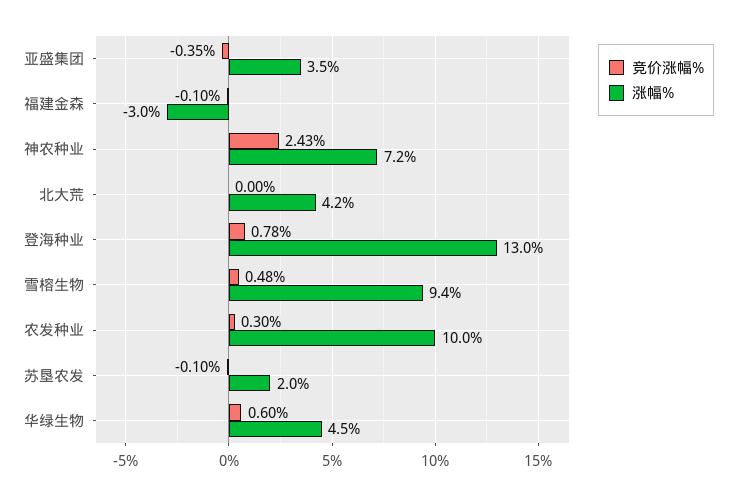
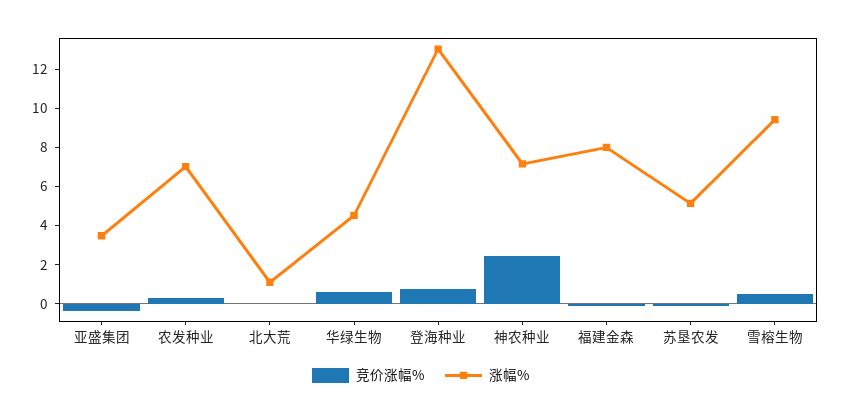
涨幅%, 福建金森: -3 -> 8
涨幅%, 北大荒: 4.2 -> 1
涨幅%, 农发种业: 10 -> 7
涨幅%, 苏垦农发: 2 -> 5

